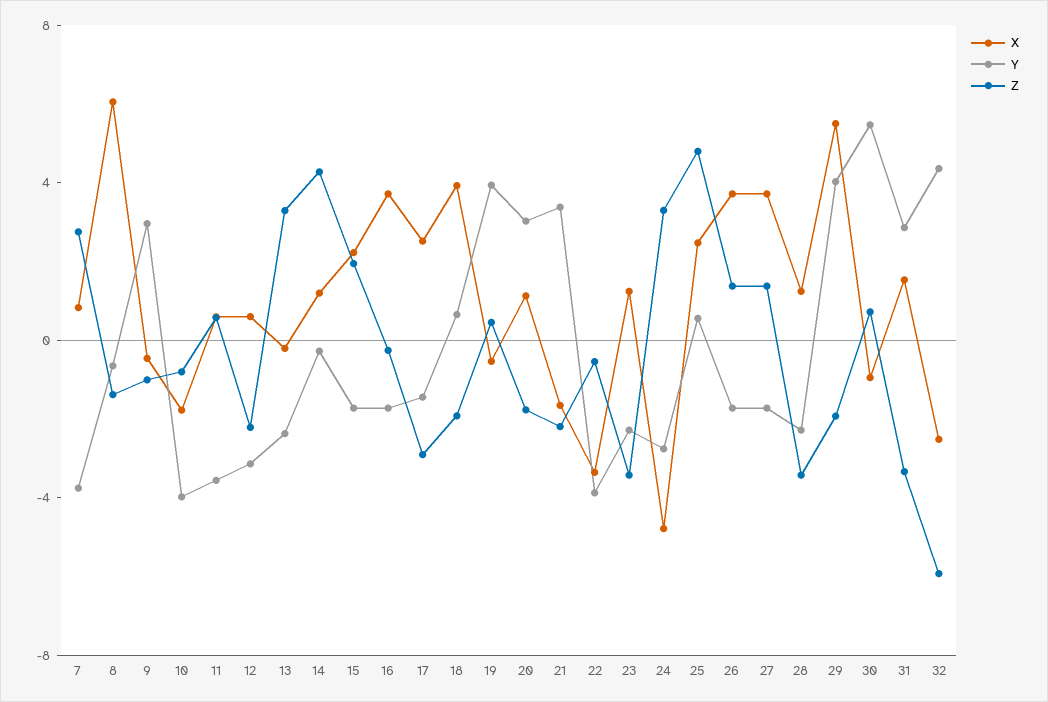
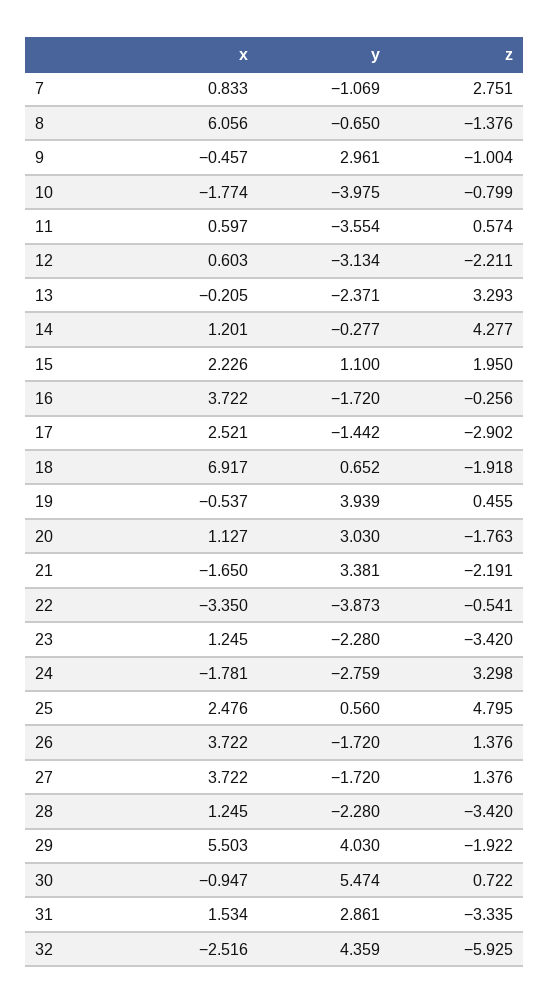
Y, 7: -4 -> -1.069
Y, 15: -2 -> 1.1
X, 18: 4 -> 6.917
X, 24: -5 -> -1.781

